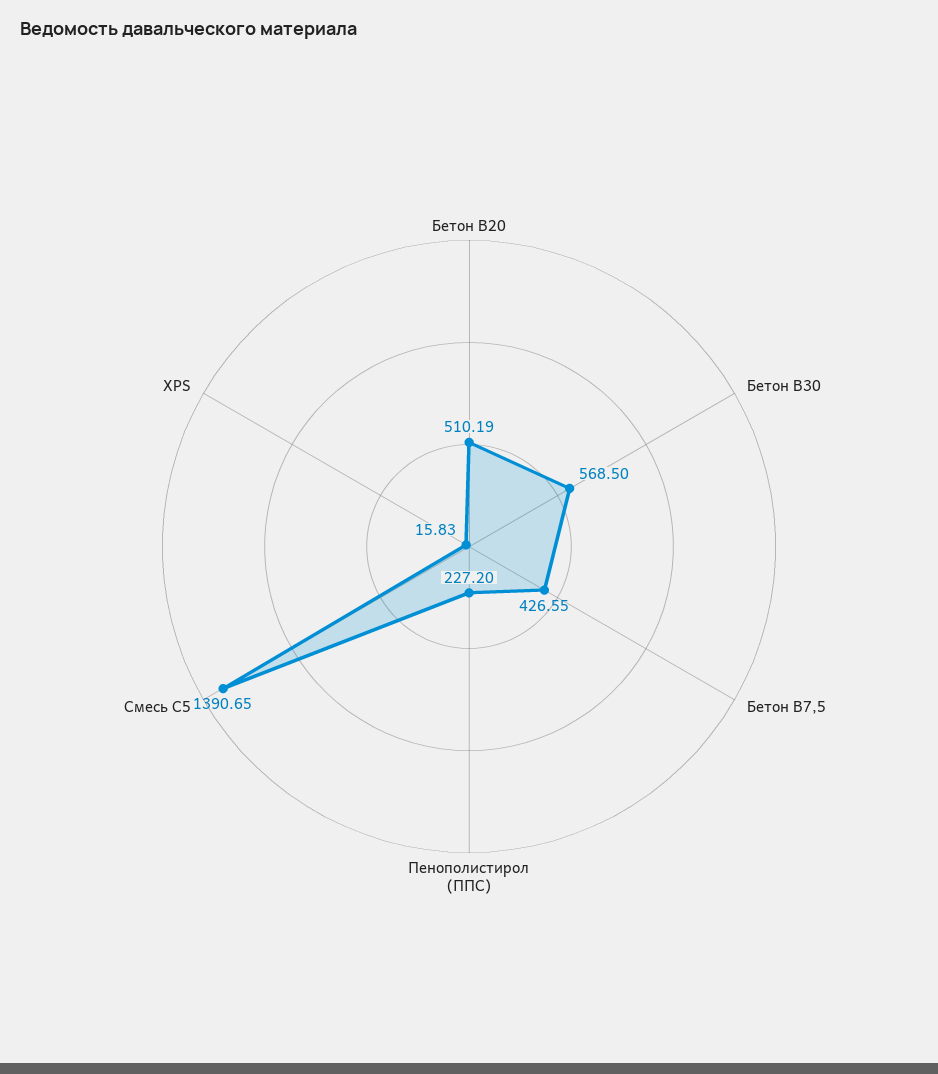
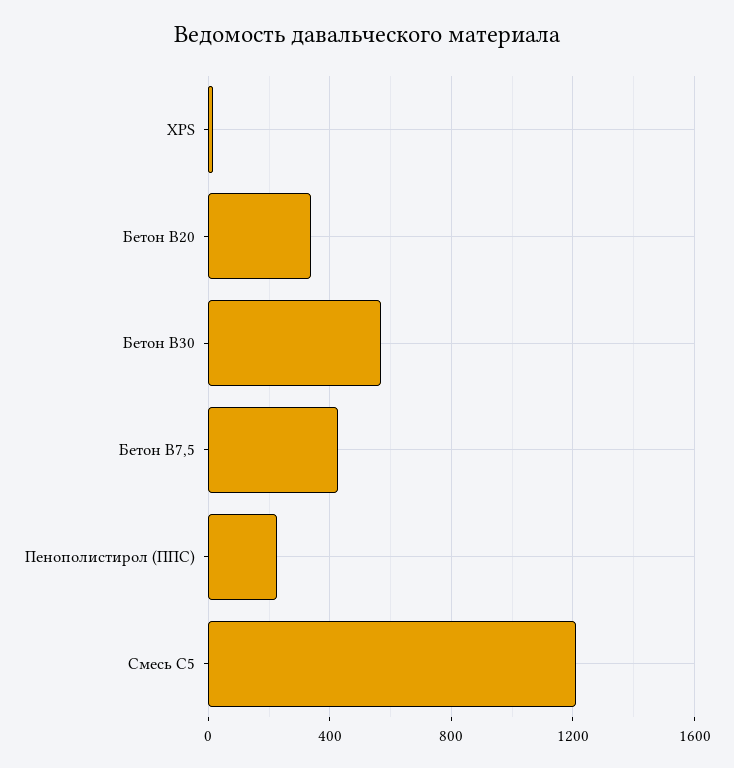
Бетон В20: 510.19 -> 350
Смесь С5: 1390.65 -> 1200

